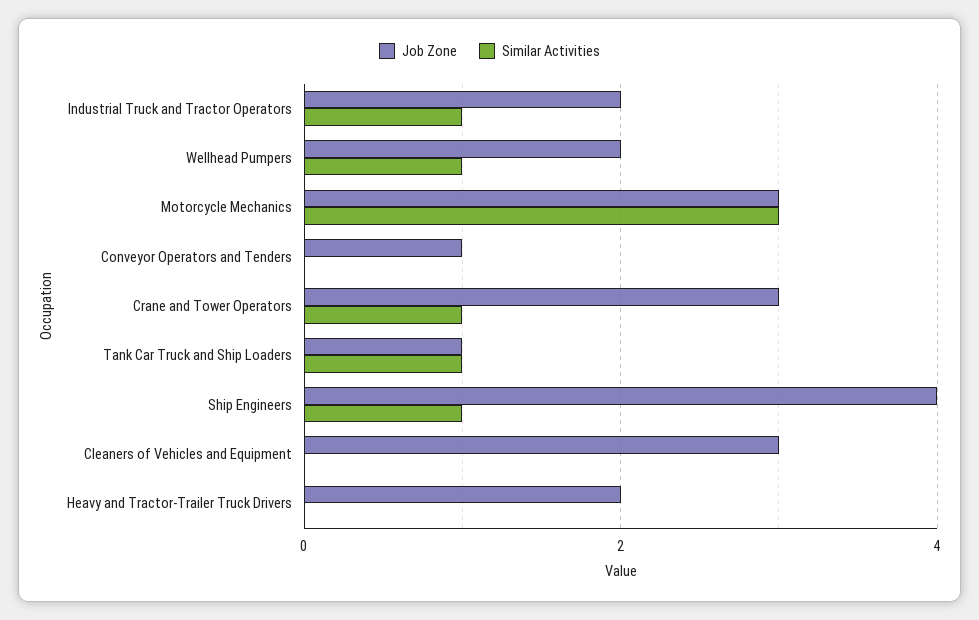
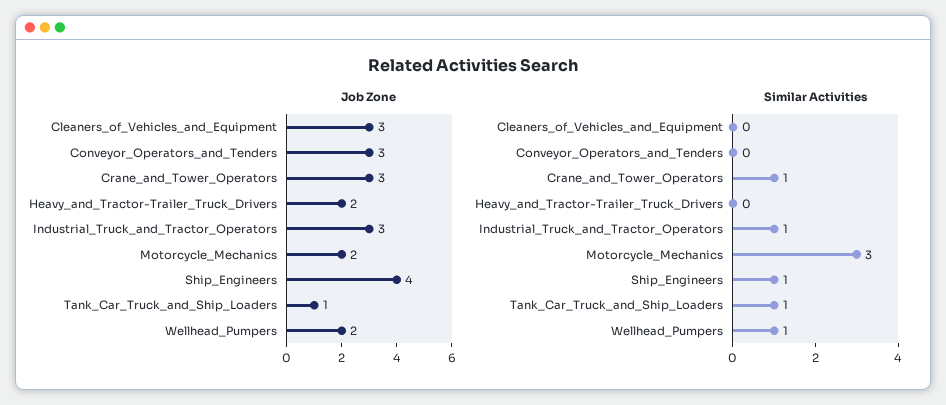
Job Zone, Industrial Truck and Tractor Operators: 2 -> 3
Job Zone, Motorcycle Mechanics: 3 -> 2
Job Zone, Conveyor Operators and Tenders: 1 -> 3

